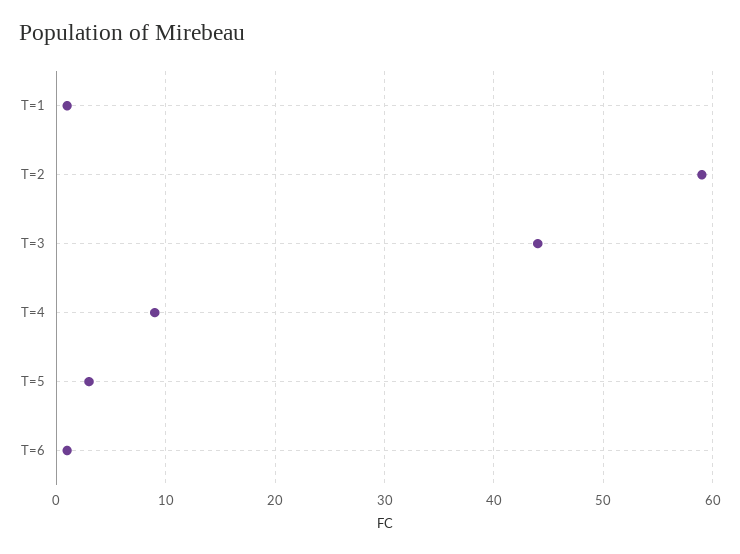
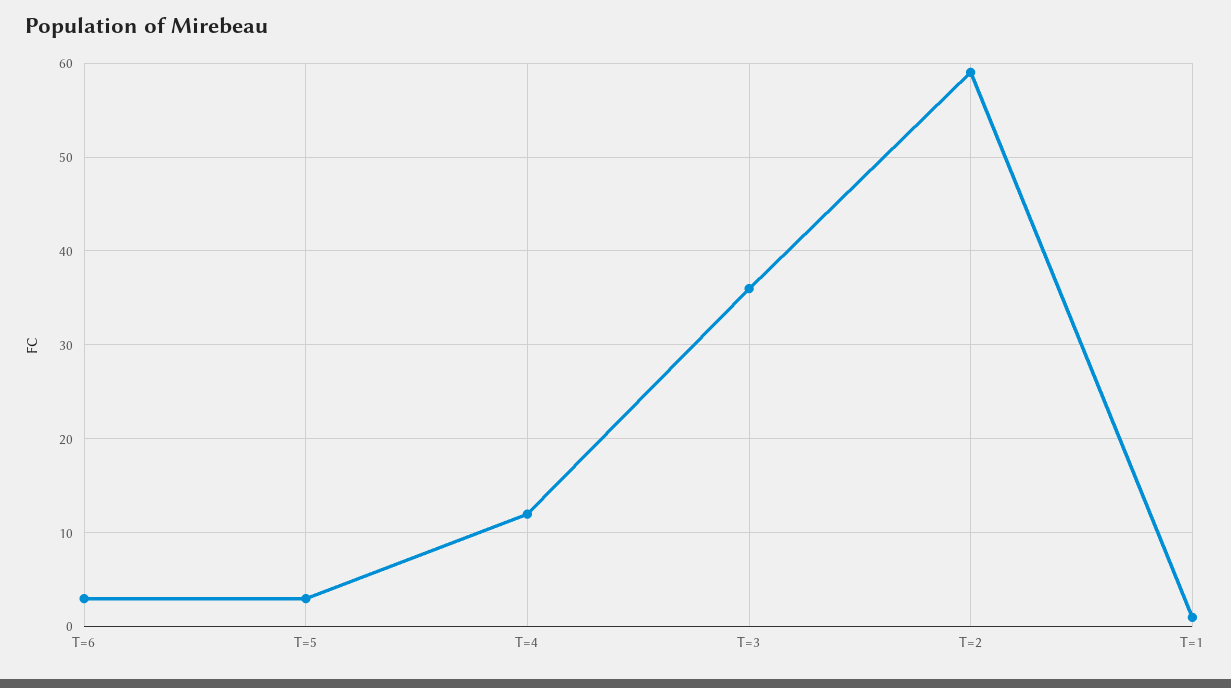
T=3: 44 -> 36
T=4: 9 -> 12
T=6: 1 -> 3

